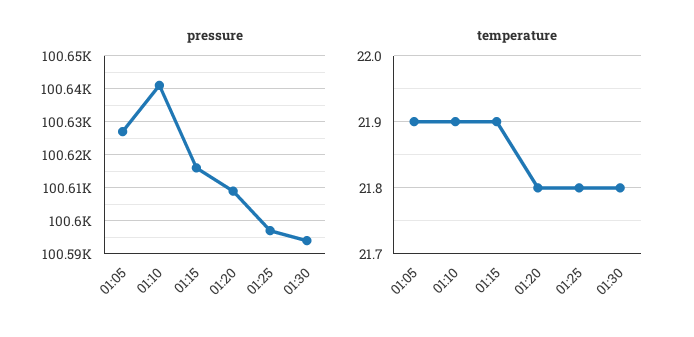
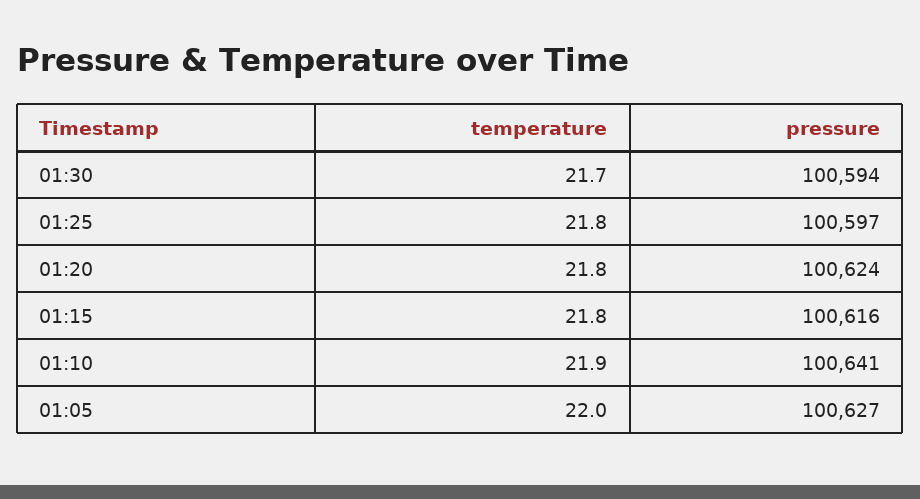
pressure, 01:20: 100610 -> 100624
temperature, 01:05: 21.9 -> 22
temperature, 01:15: 21.9 -> 21.8
temperature, 01:30: 21.8 -> 21.7

